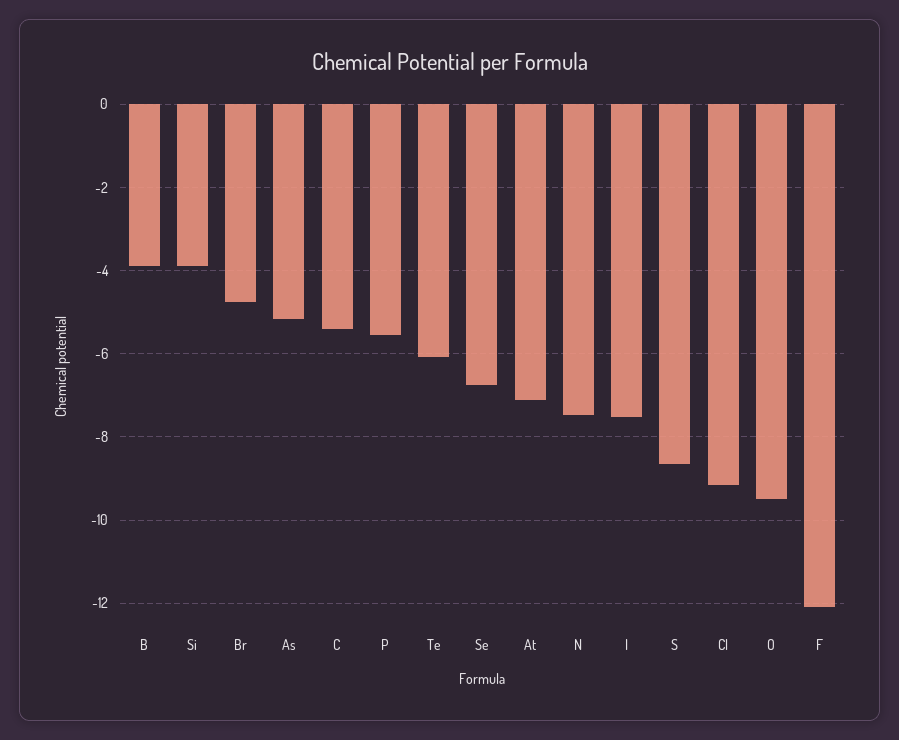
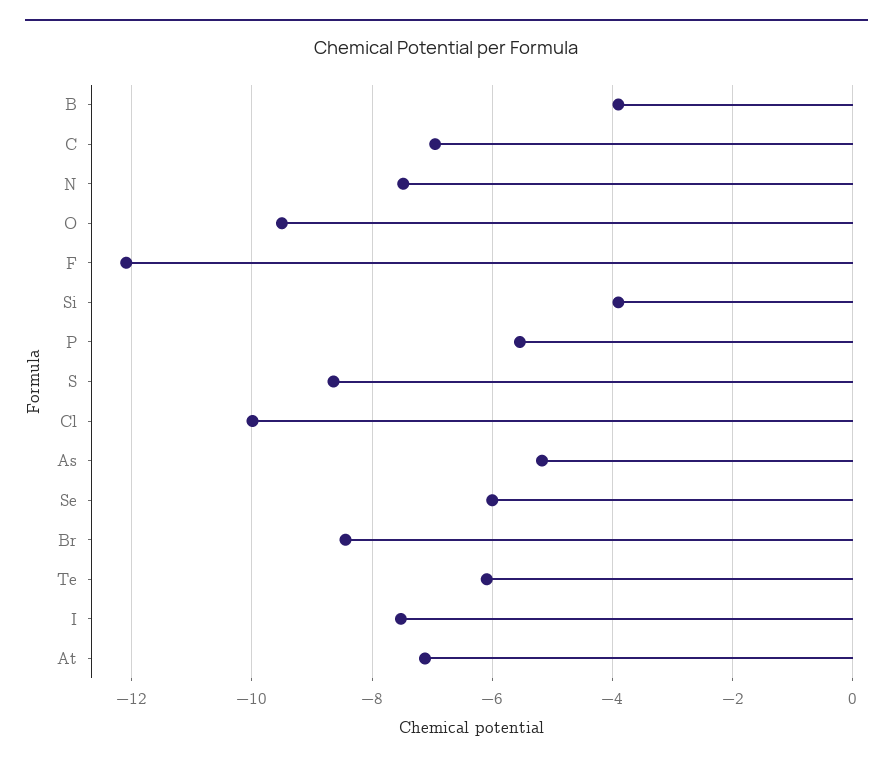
Br: -4.8 -> -8.4
C: -5.4 -> -7
Se: -6.8 -> -6
Cl: -9.2 -> -10

